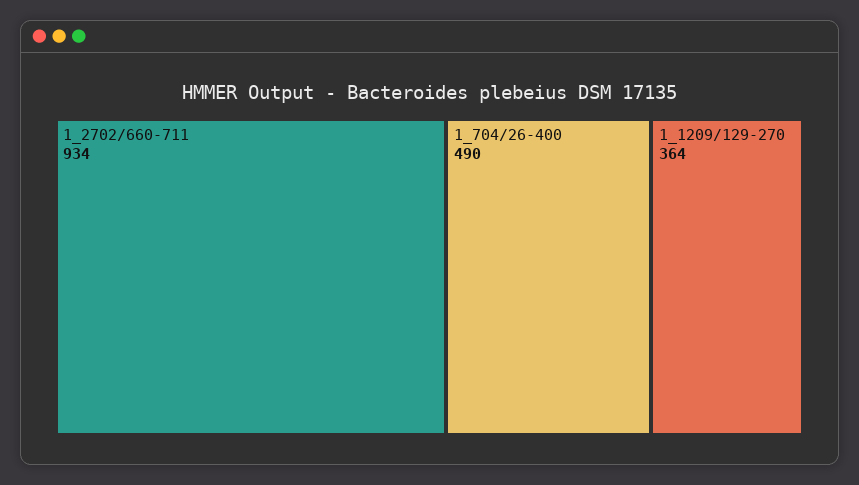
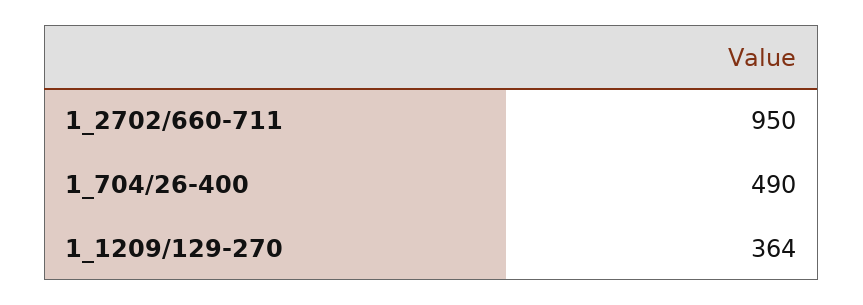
1_2702/660-711: 934 -> 950

